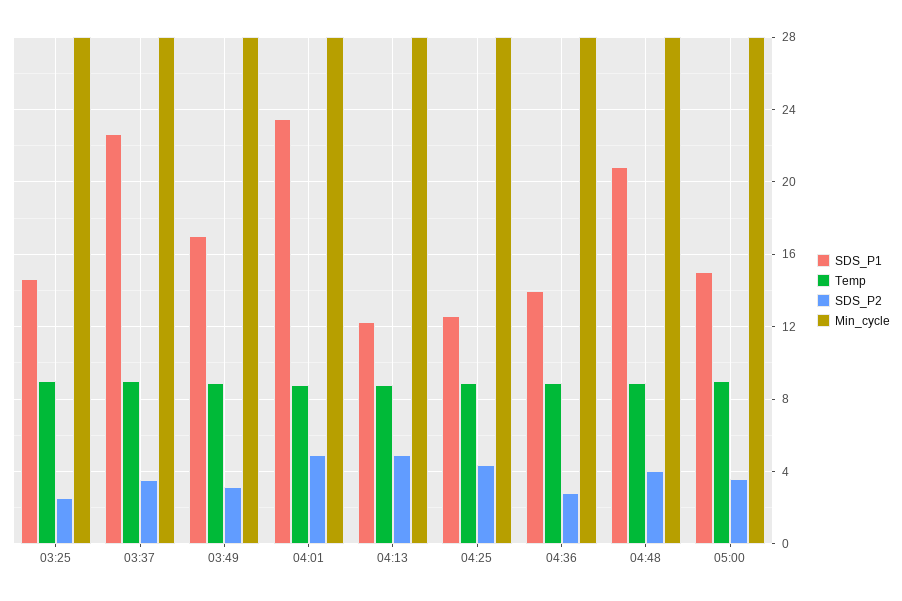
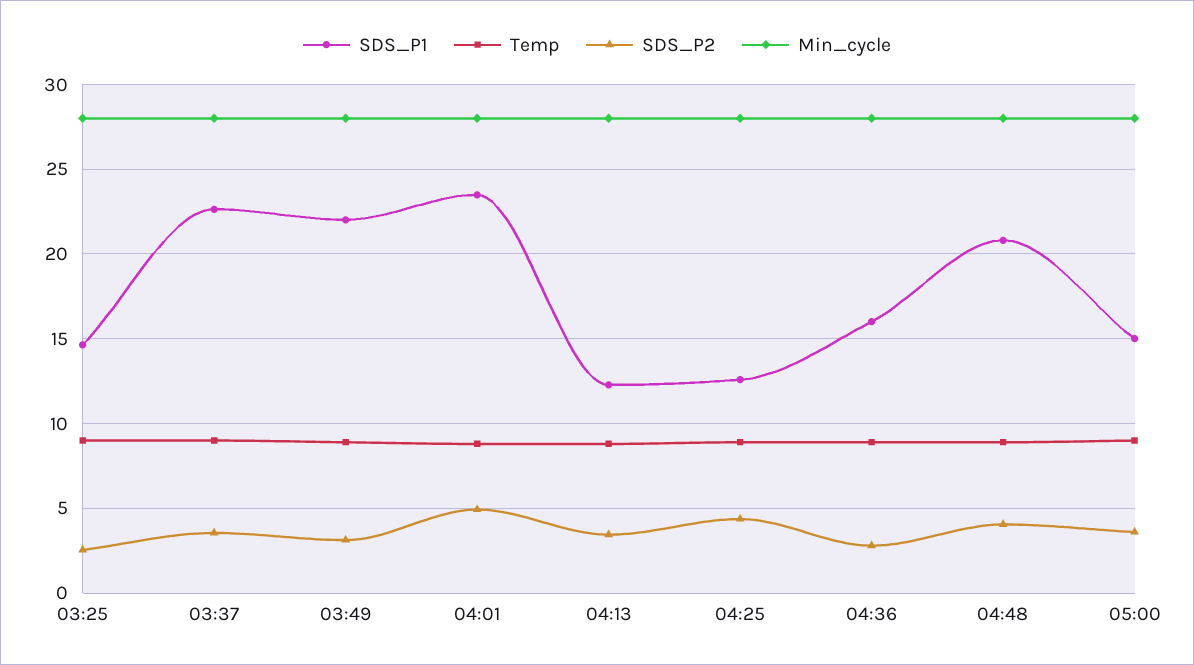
SDS_P1, 03:49: 17 -> 22
SDS_P2, 04:13: 5 -> 3.5
SDS_P1, 04:36: 14 -> 16

